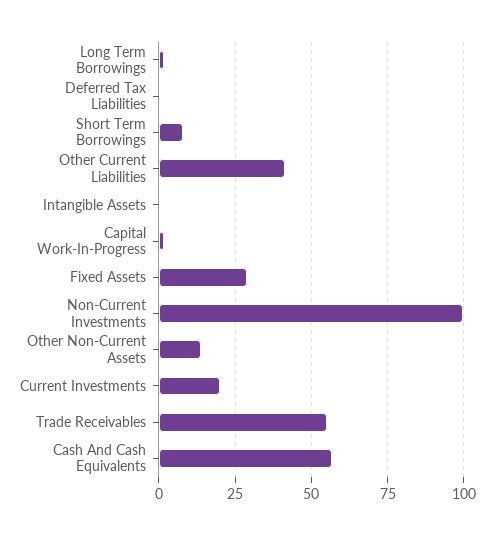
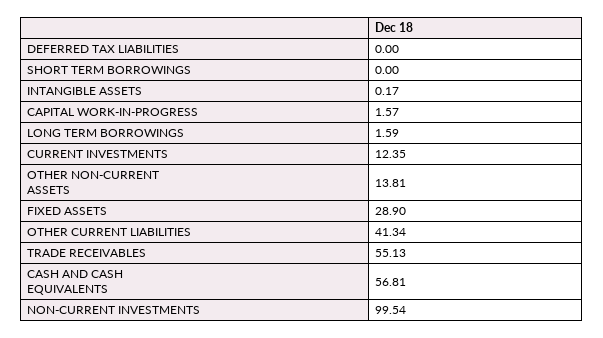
Short Term Borrowings: 7.5 -> 0
Current Investments: 20 -> 12.35

